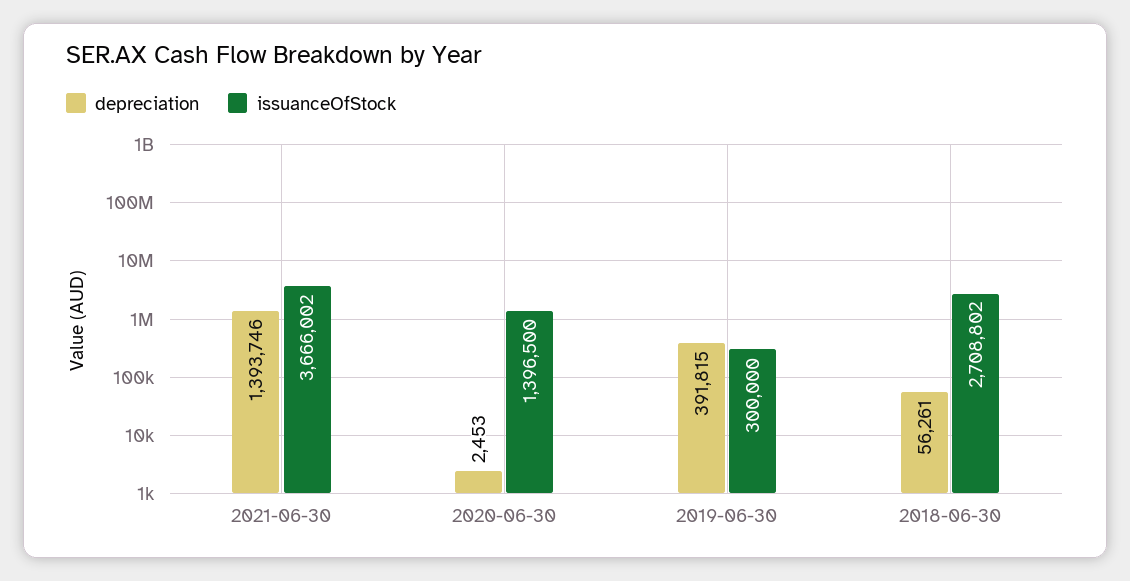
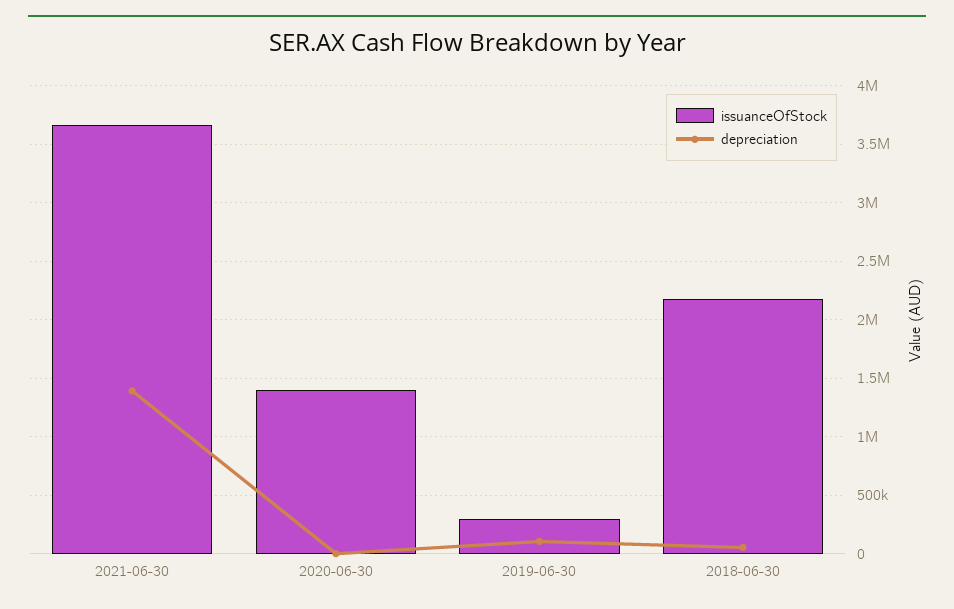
depreciation, 2019-06-30: 391815 -> 100000
issuanceOfStock, 2018-06-30: 2708802 -> 2200000

